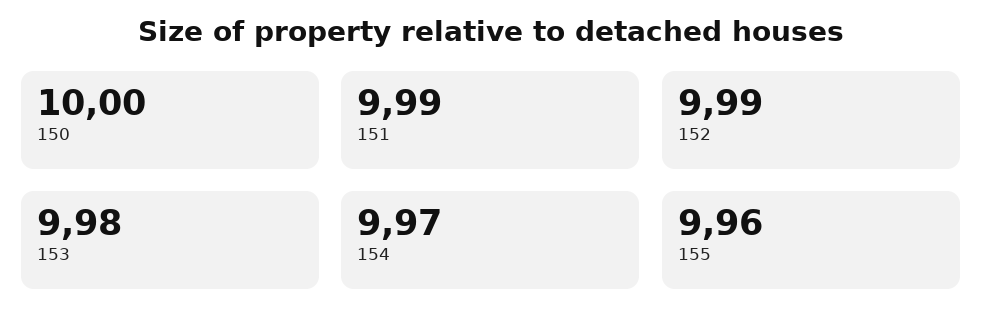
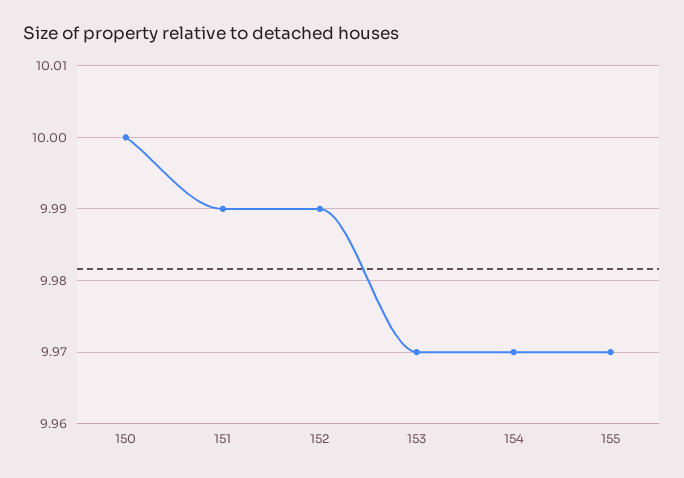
153: 9.98 -> 9.97
155: 9.96 -> 9.97

